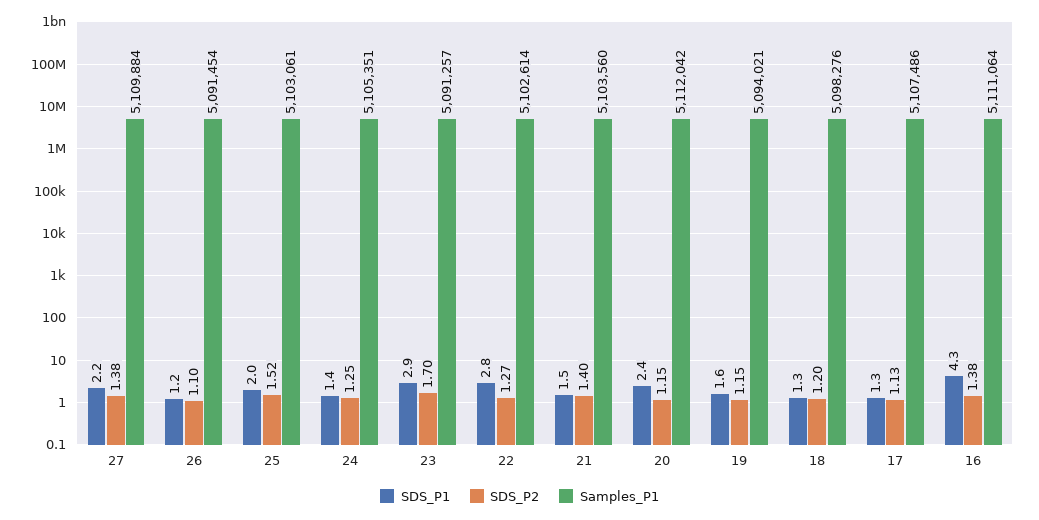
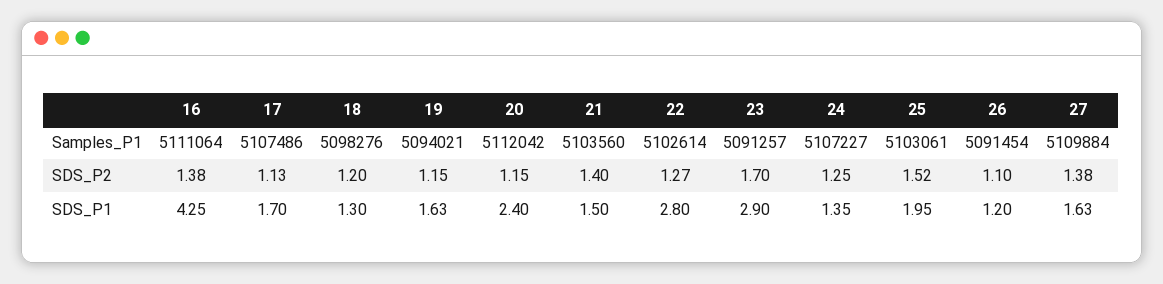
SDS_P1, 27: 2.2 -> 1.63
Samples_P1, 24: 5105351 -> 5107227
SDS_P1, 17: 1.3 -> 1.7

